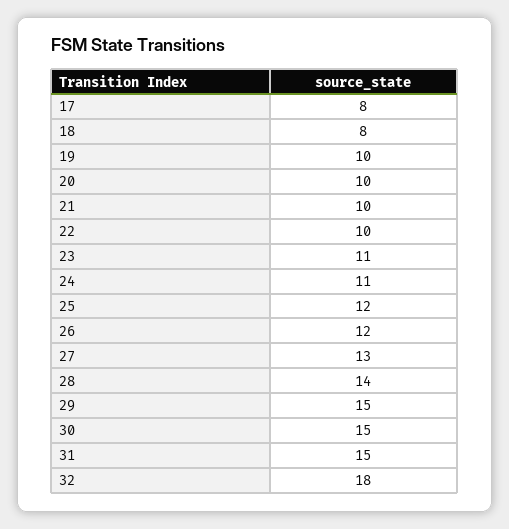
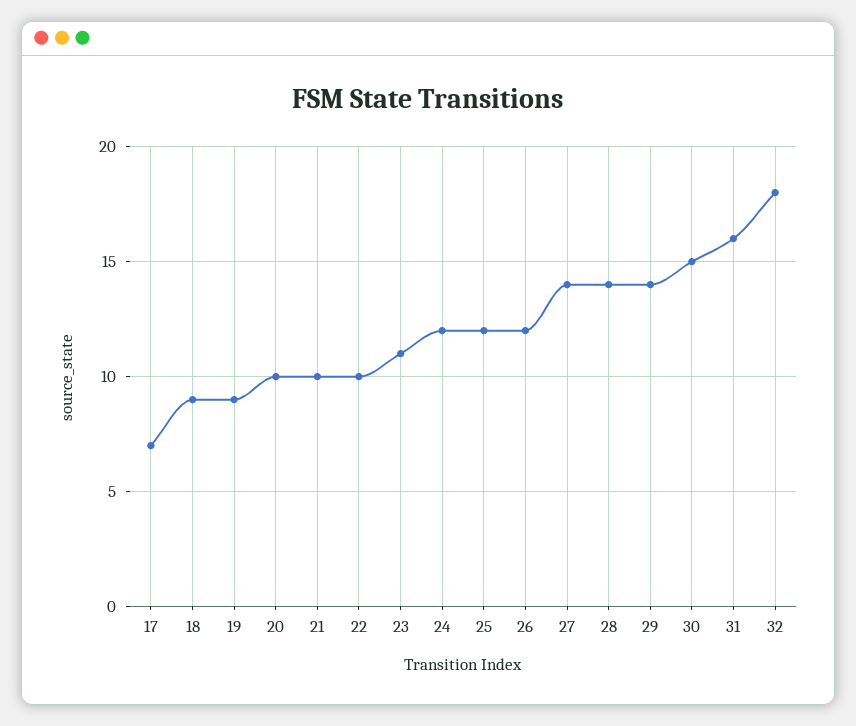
17: 8 -> 7
18: 8 -> 9
19: 10 -> 9
24: 11 -> 12
27: 13 -> 14
29: 15 -> 14
31: 15 -> 16

